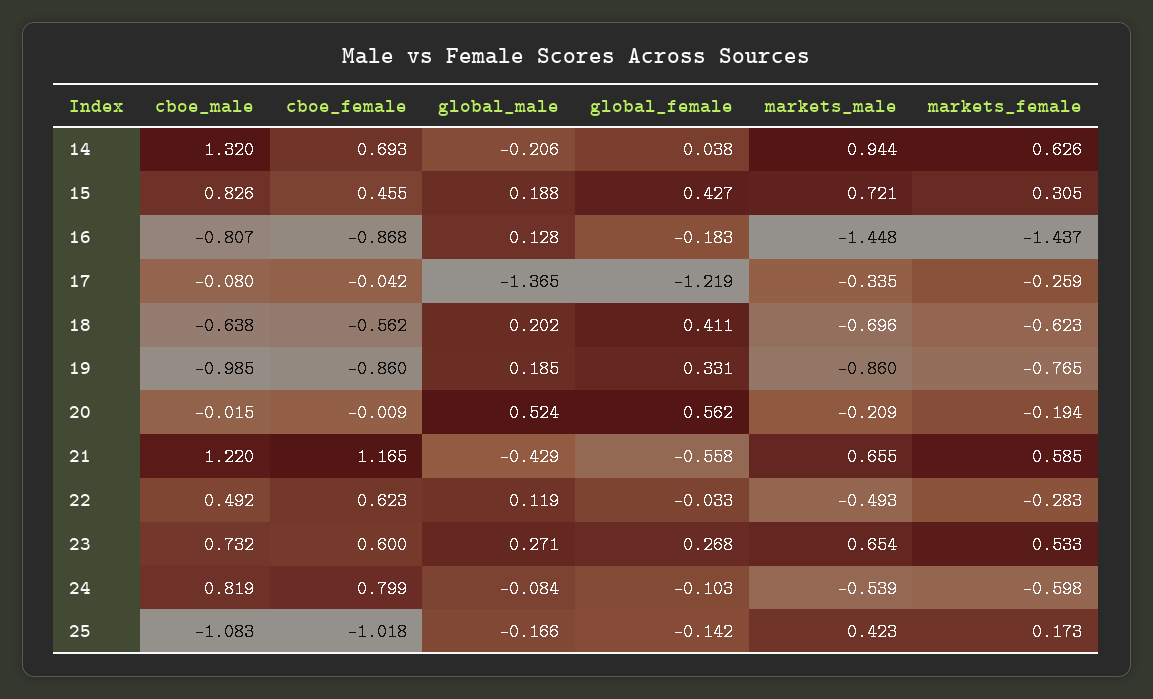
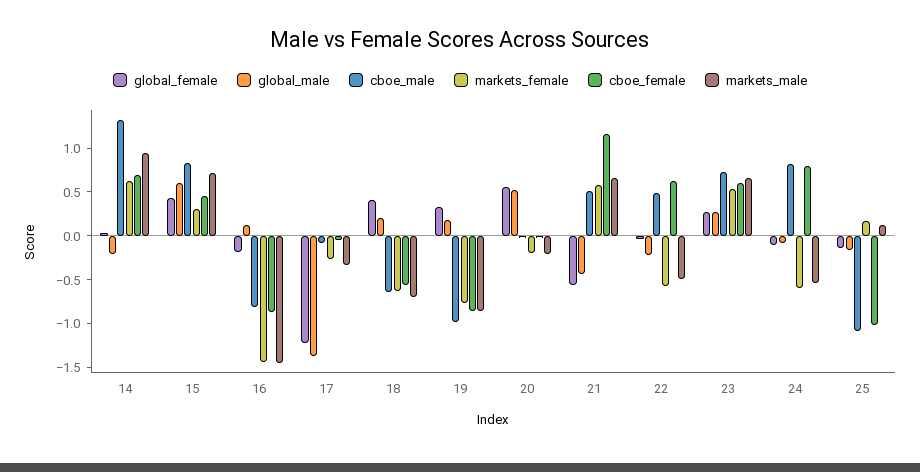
global_male, 15: 0.188 -> 0.6
cboe_male, 21: 1.22 -> 0.5
global_male, 22: 0.119 -> -0.2
markets_female, 22: -0.283 -> -0.6
markets_male, 25: 0.423 -> 0.1

